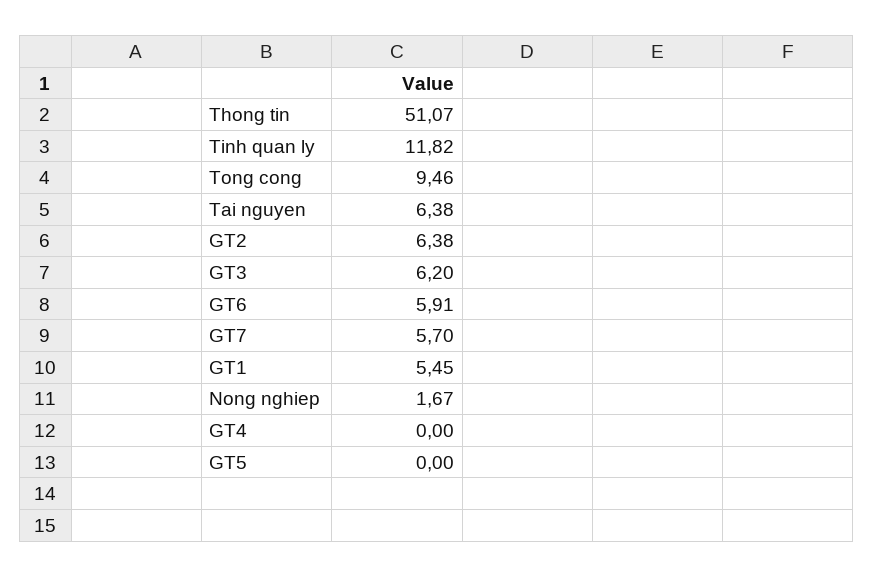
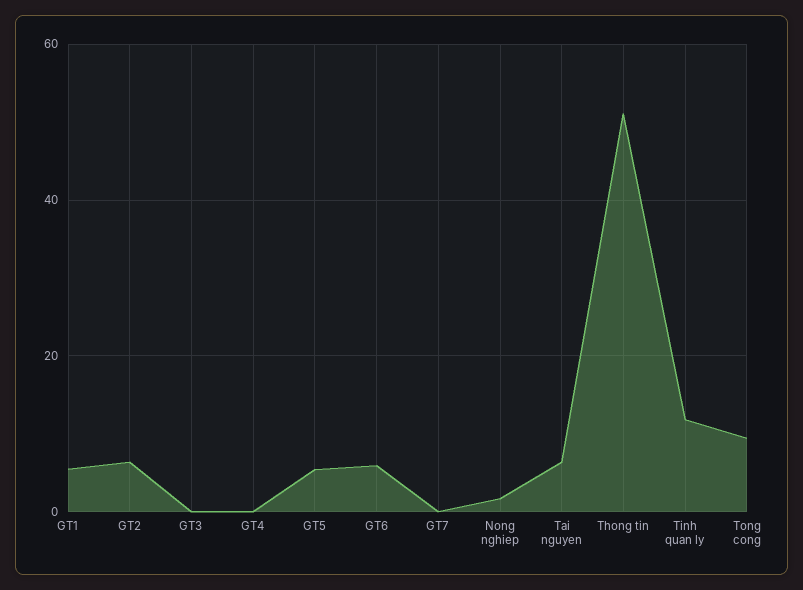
GT3: 6.2 -> 0
GT7: 5.7 -> 0
GT5: 0 -> 6

